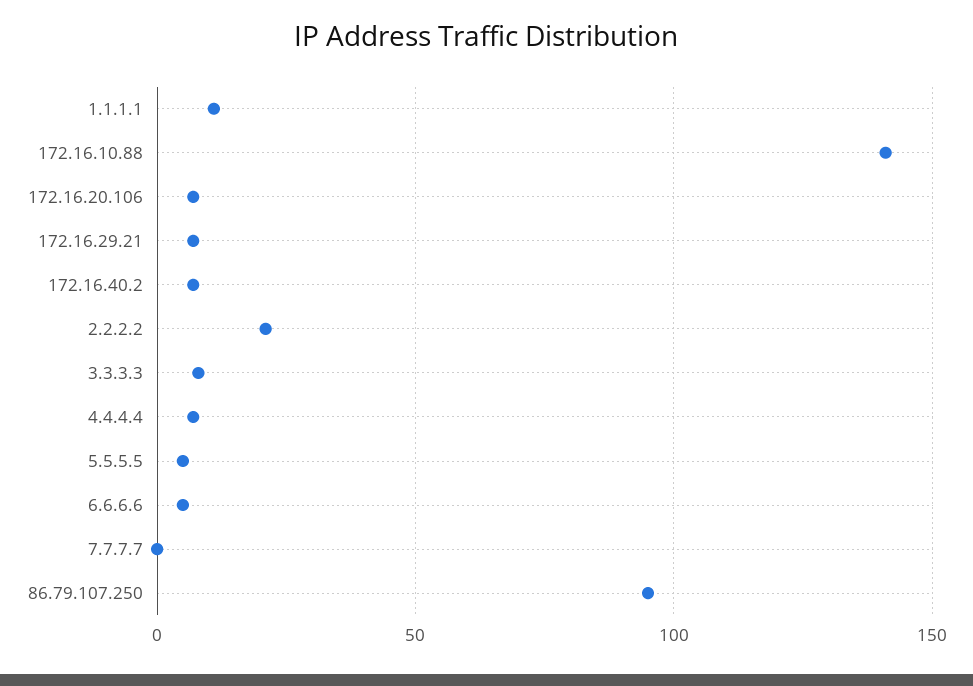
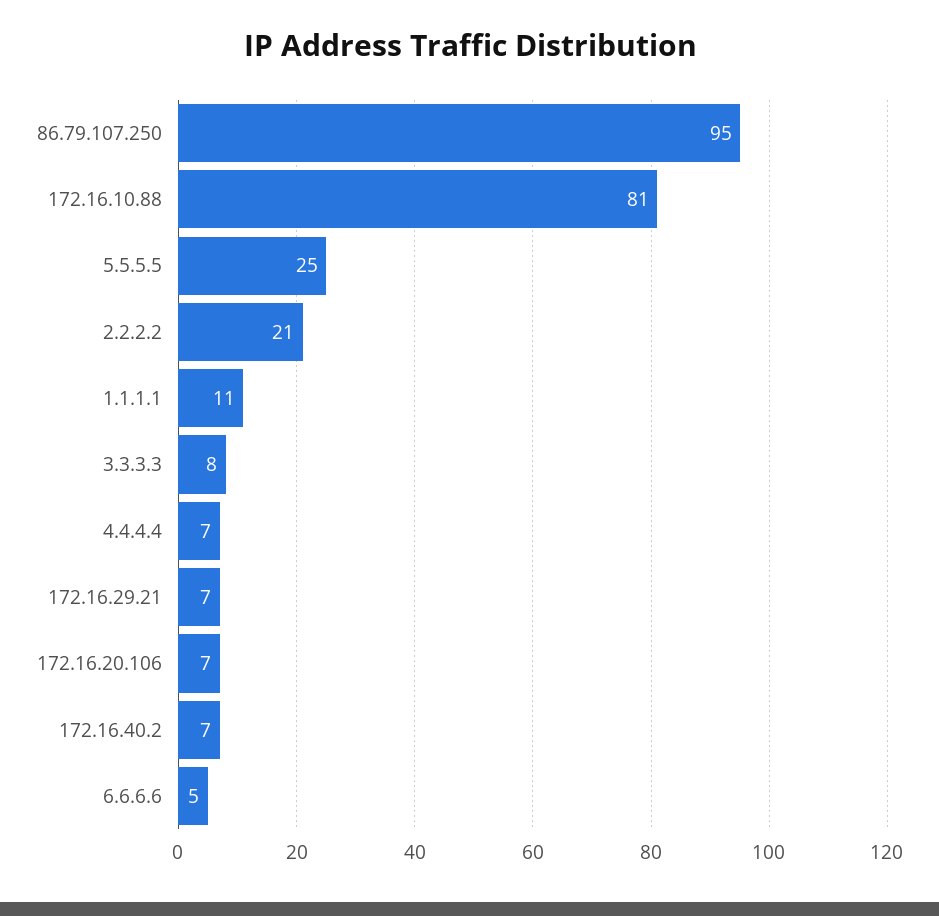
172.16.10.88: 140 -> 81
5.5.5.5: 5 -> 25
7.7.7.7: 0 -> none

